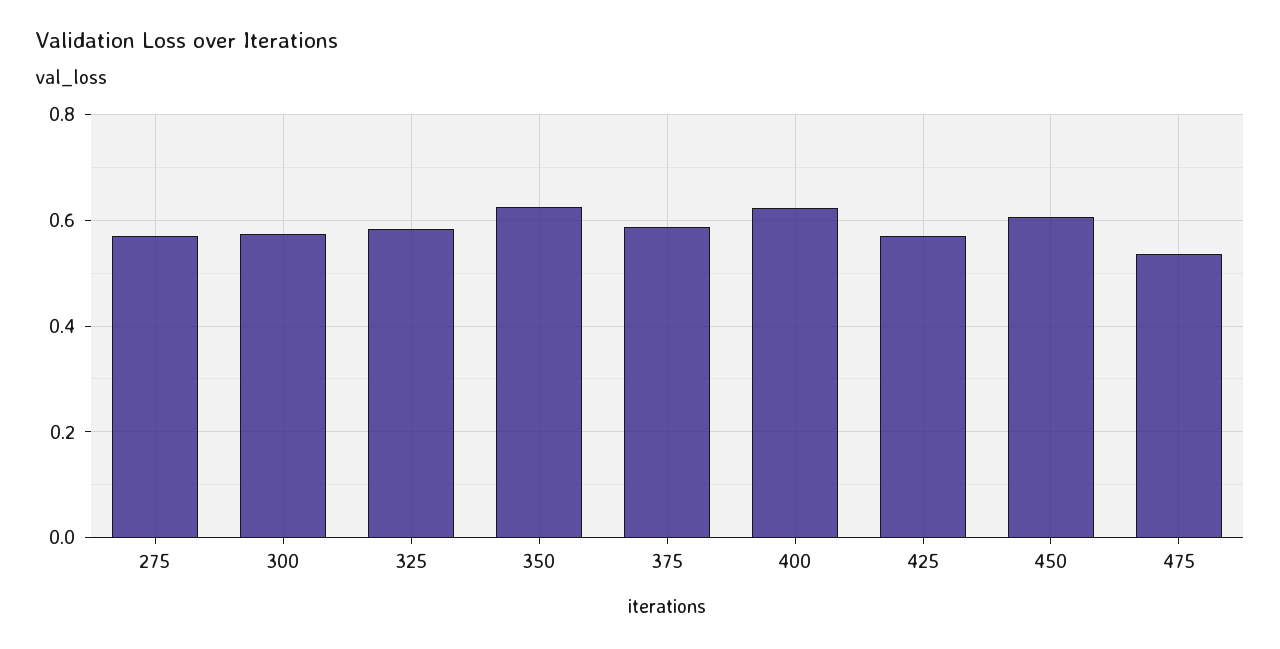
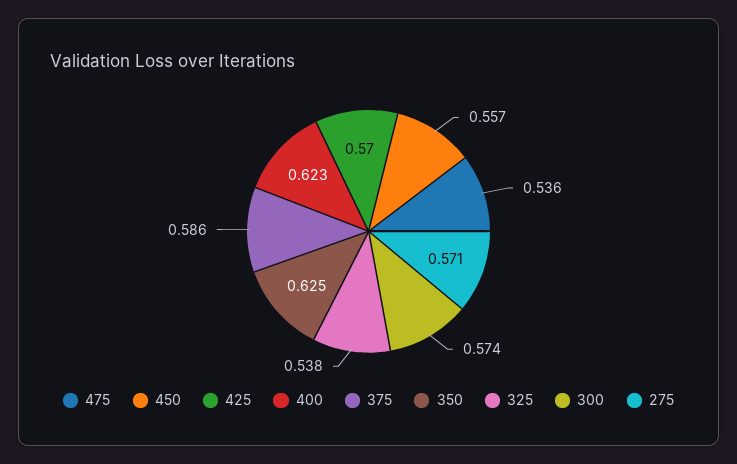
325: 0.58 -> 0.538
450: 0.6 -> 0.557

